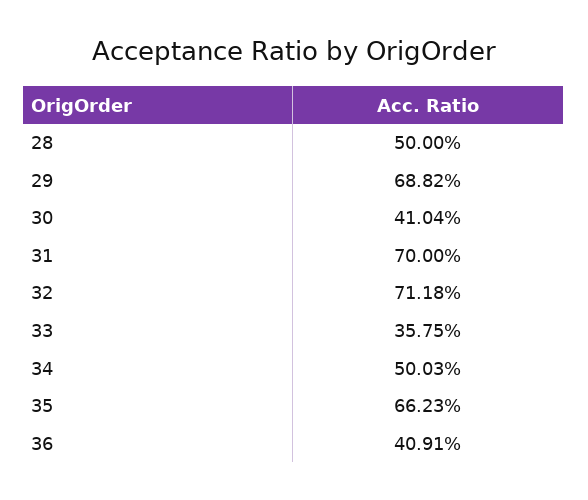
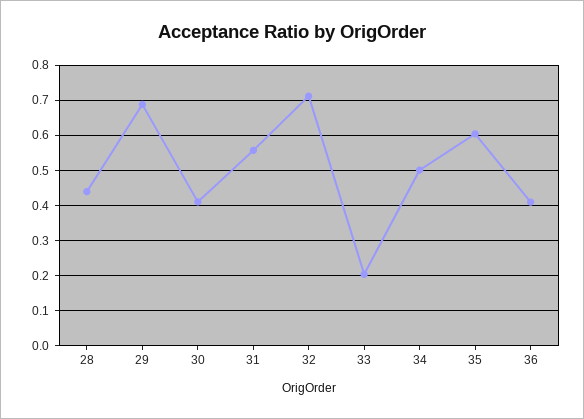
28: 0.5 -> 0.44
31: 0.7 -> 0.56
33: 0.3575 -> 0.2
35: 0.6623 -> 0.6

